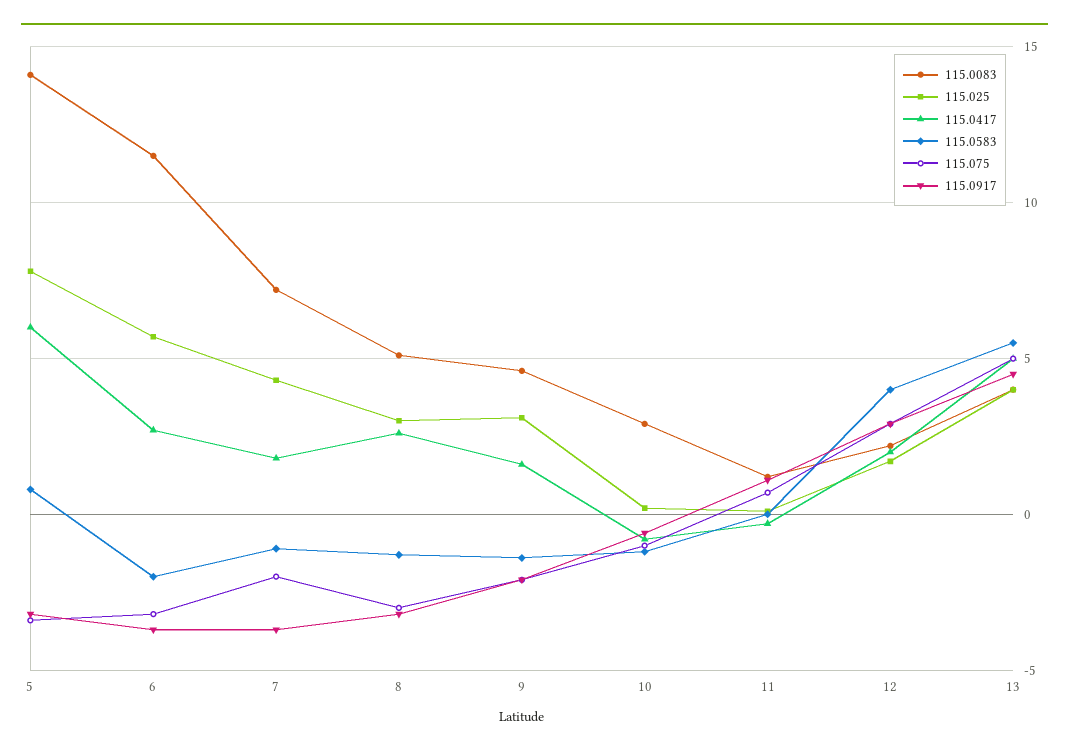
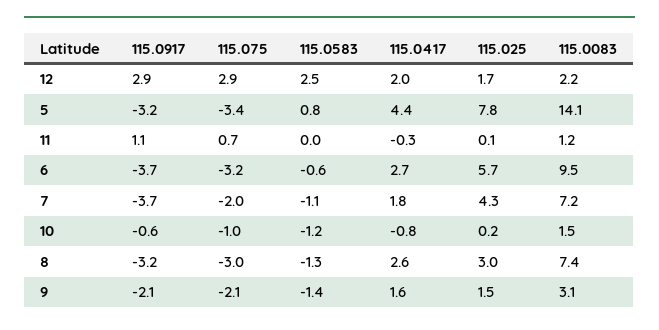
115.0417, 5: 6 -> 4.4
115.0083, 6: 11.5 -> 9.5
115.0583, 6: -2 -> -0.6
115.0083, 8: 5 -> 7.4
115.0083, 9: 4.5 -> 3.1
115.025, 9: 3 -> 1.5
115.0083, 10: 3 -> 1.5
115.0583, 12: 4 -> 2.5
115.0083, 13: 4 -> none
115.025, 13: 4 -> none
115.0417, 13: 5 -> none
115.0583, 13: 5.5 -> none
115.075, 13: 5 -> none
115.0917, 13: 4.5 -> none

